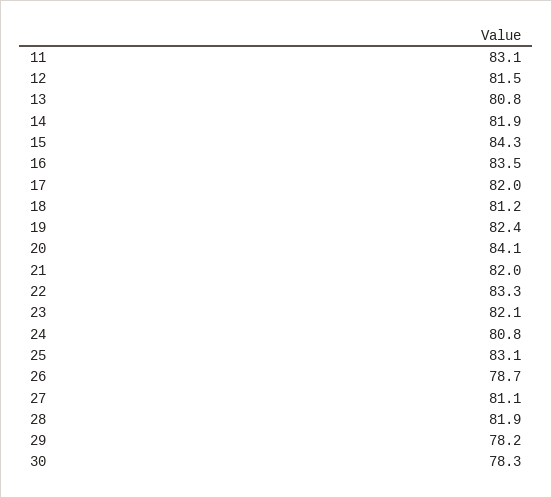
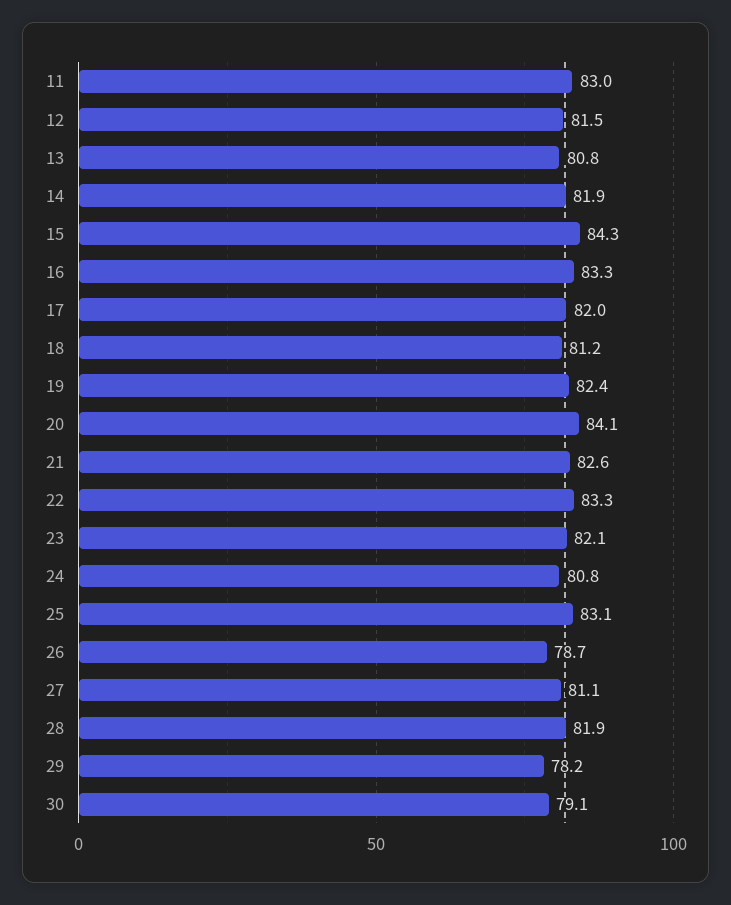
11: 83.1 -> 83
16: 83.5 -> 83.3
21: 82 -> 82.6
30: 78.3 -> 79.1

